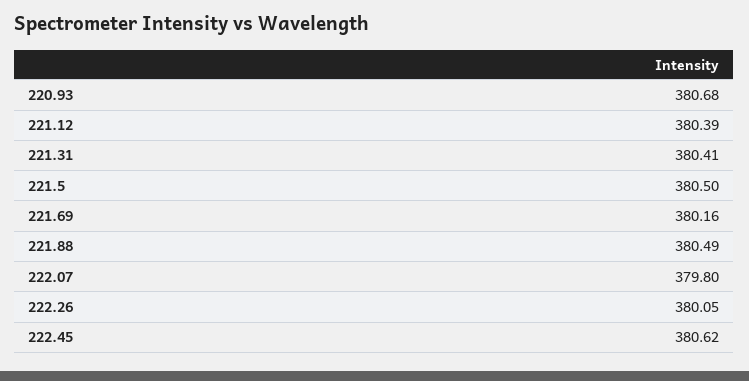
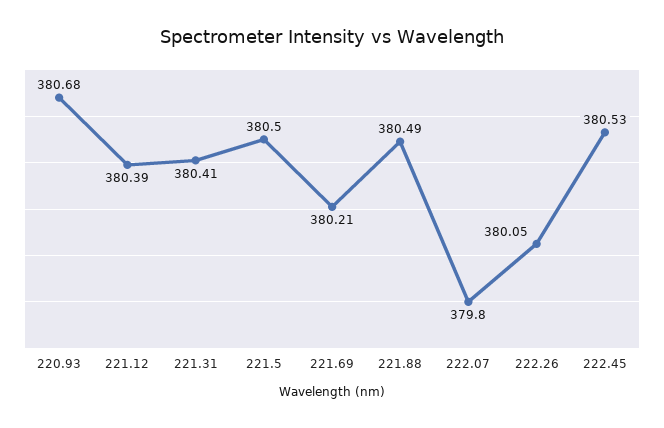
221.69: 380.16 -> 380.21
222.45: 380.62 -> 380.53

